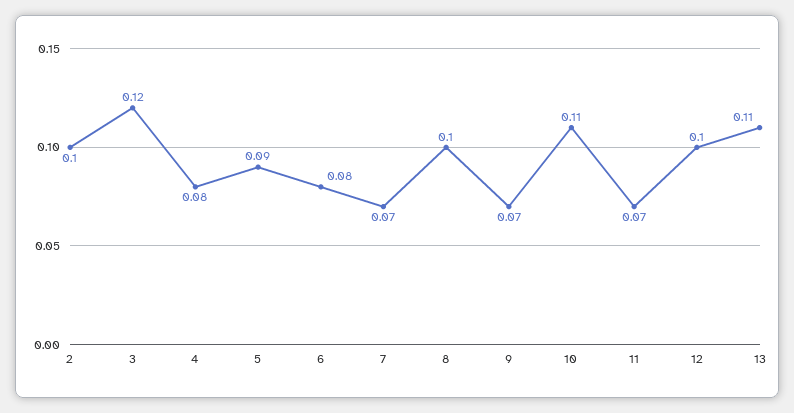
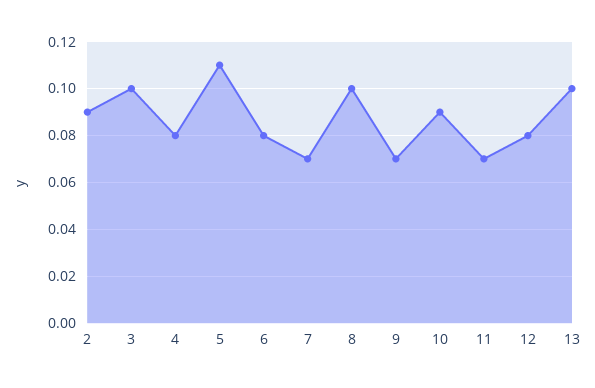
2: 0.1 -> 0.09
3: 0.12 -> 0.1
5: 0.09 -> 0.11
10: 0.11 -> 0.09
12: 0.1 -> 0.08
13: 0.11 -> 0.1

